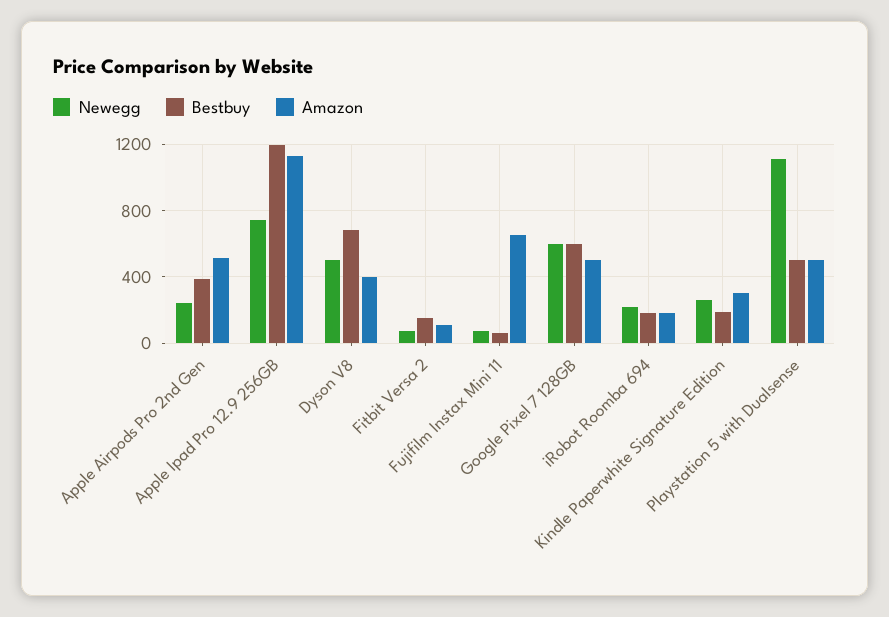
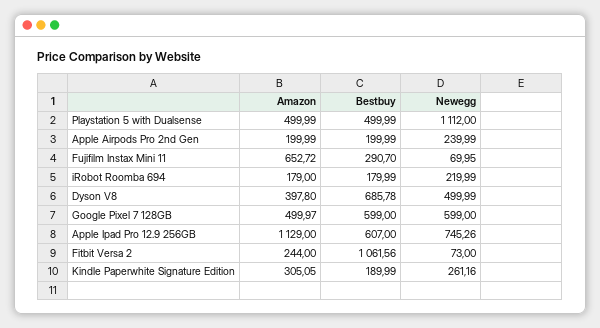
Bestbuy, Apple Airpods Pro 2nd Gen: 400 -> 199.99
Amazon, Apple Airpods Pro 2nd Gen: 500 -> 199.99
Bestbuy, Apple Ipad Pro 12.9 256GB: 1200 -> 607
Bestbuy, Fitbit Versa 2: 150 -> 1061.56
Amazon, Fitbit Versa 2: 100 -> 244
Bestbuy, Fujifilm Instax Mini 11: 50 -> 290.7

